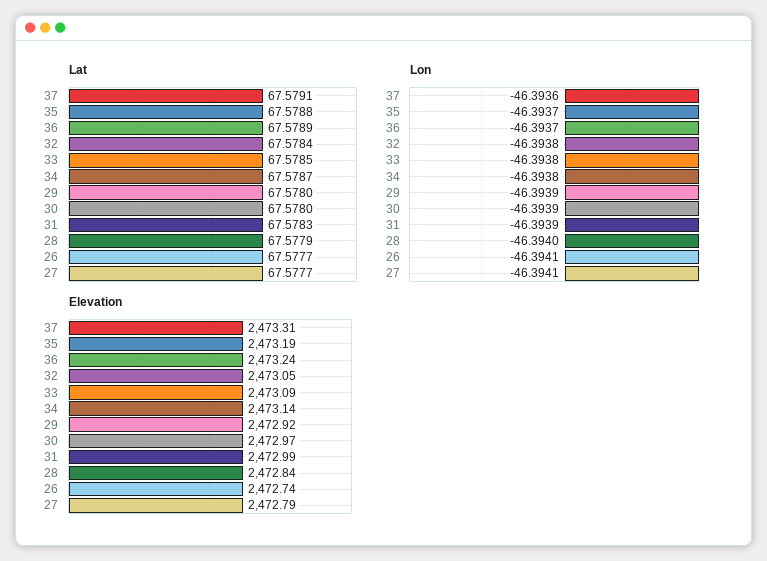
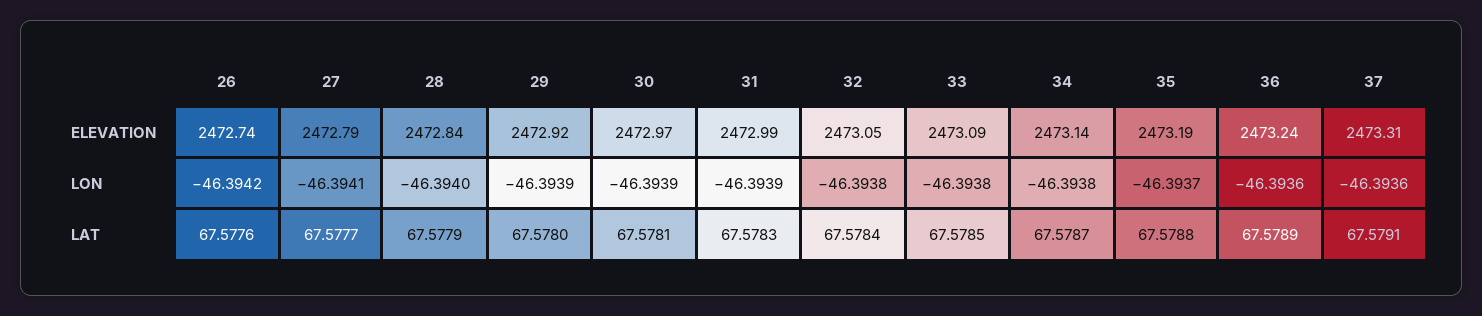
Lat, 30: 67.578 -> 67.5781
Lat, 26: 67.5777 -> 67.5776
Lon, 36: -46.3937 -> -46.3936
Lon, 26: -46.3941 -> -46.3942

